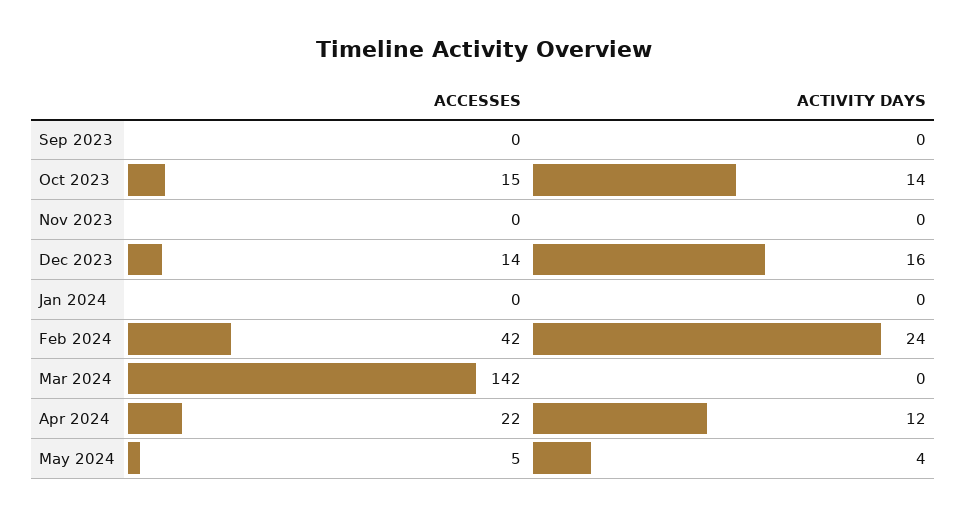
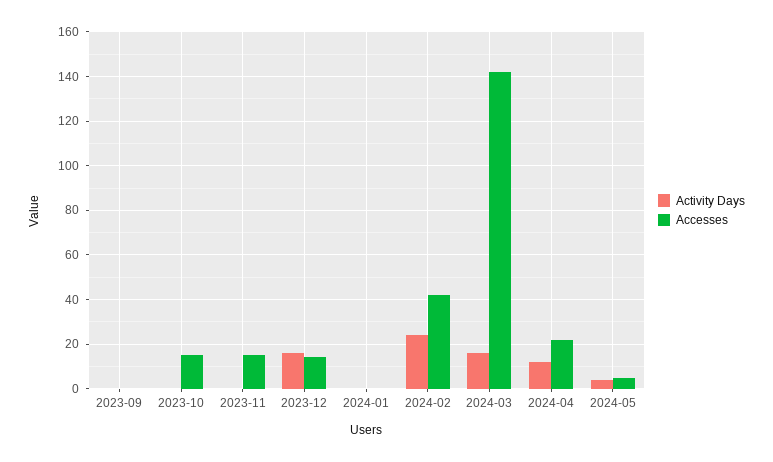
ACTIVITY DAYS, Oct 2023: 14 -> 0
ACCESSES, Nov 2023: 0 -> 15
ACTIVITY DAYS, Mar 2024: 0 -> 15

